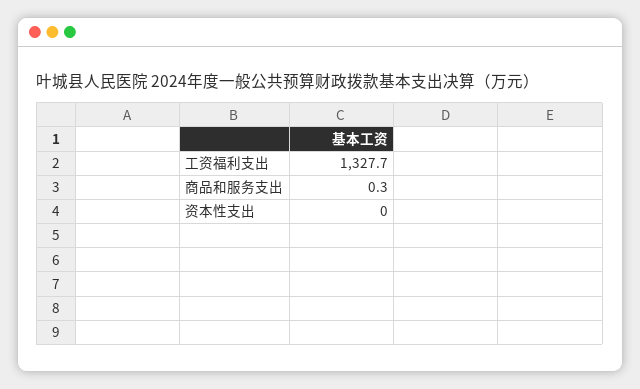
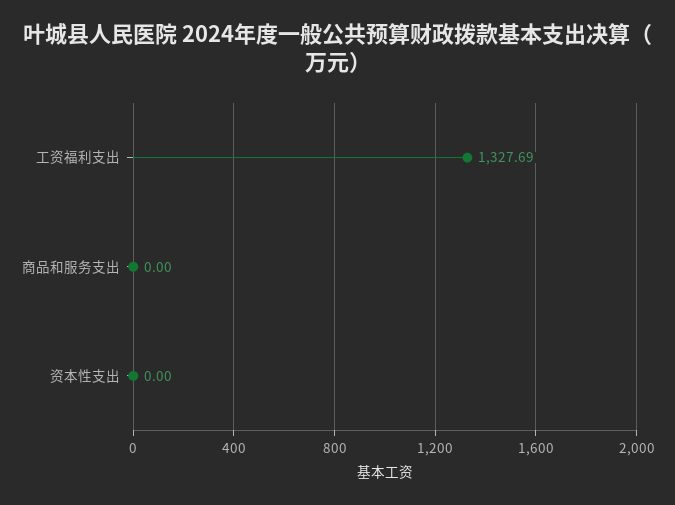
商品和服务支出: 0.3 -> 0

